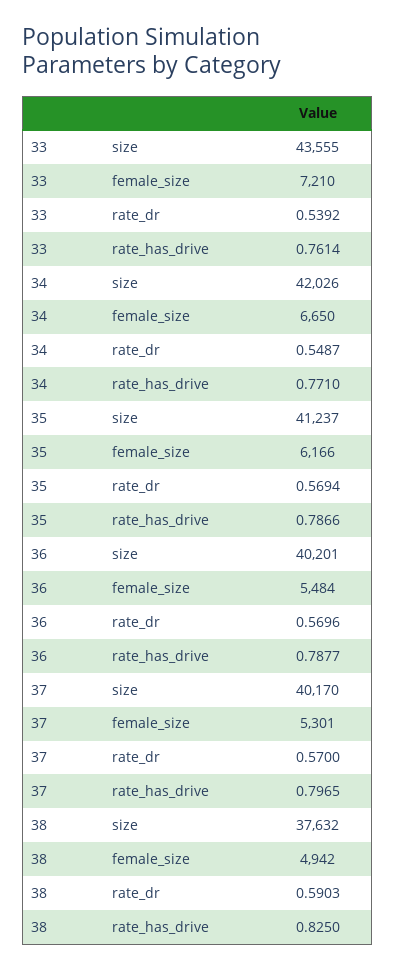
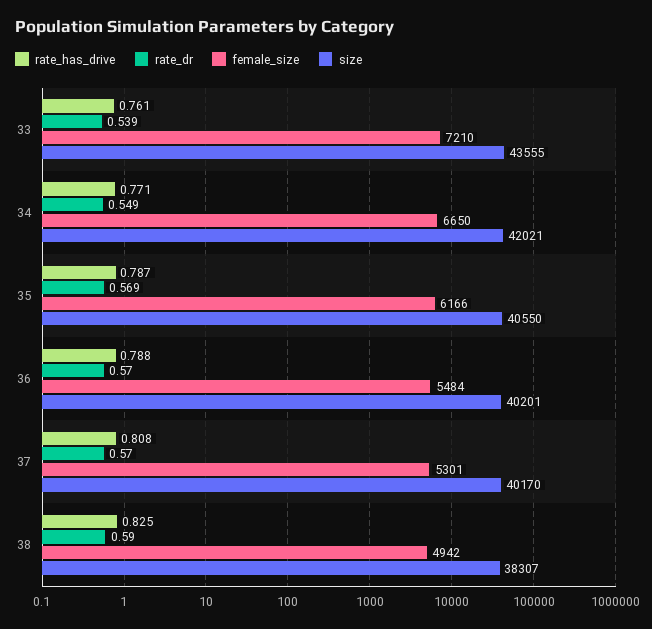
size, 34: 42026 -> 42021
size, 35: 41237 -> 40550
rate_has_drive, 37: 0.7965 -> 0.808
size, 38: 37632 -> 38307

